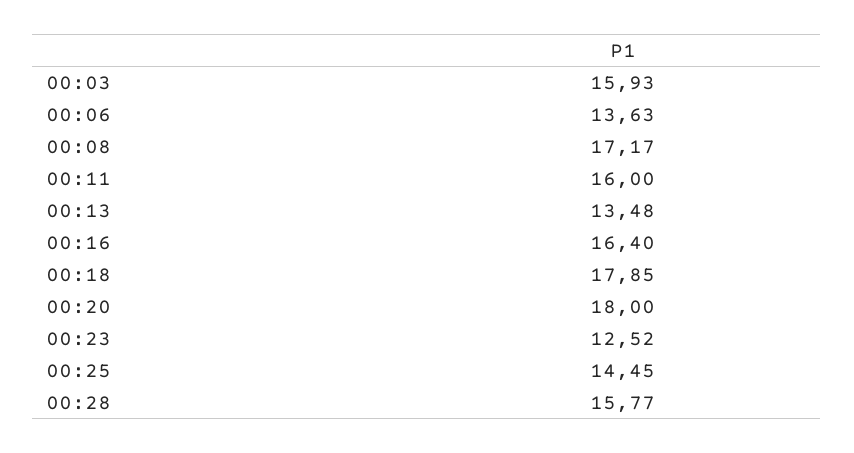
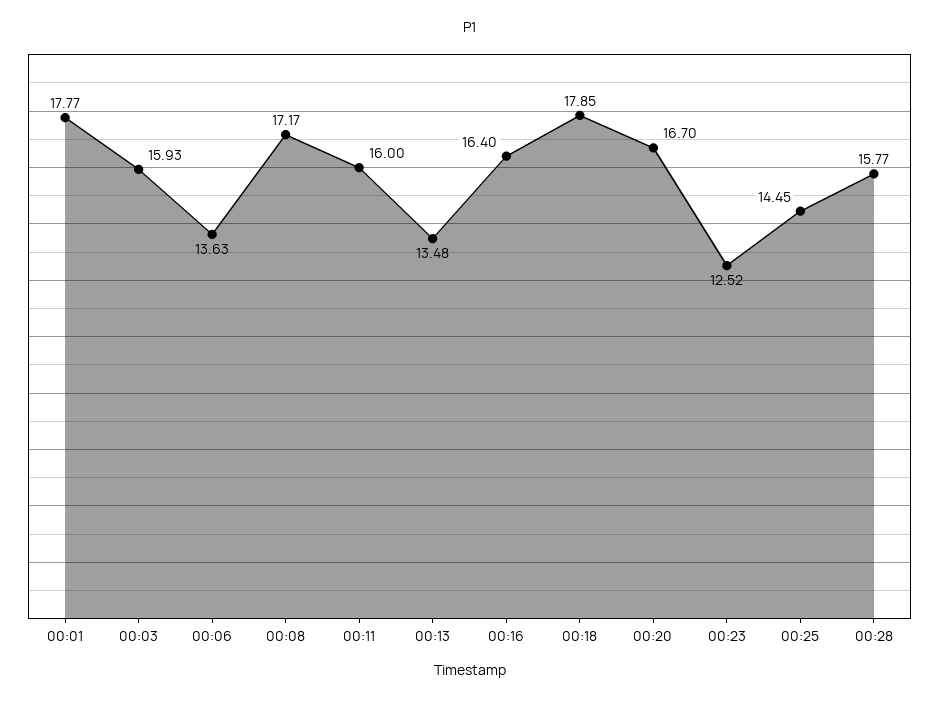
00:20: 18 -> 16.7
00:01: none -> 17.77

